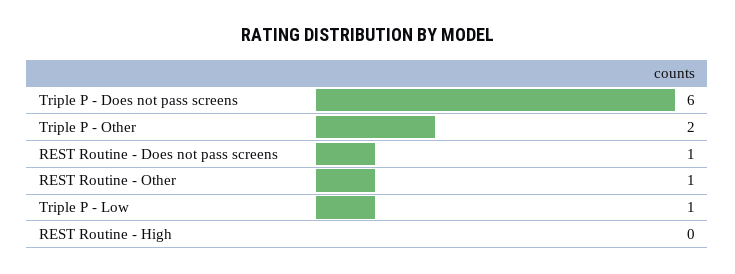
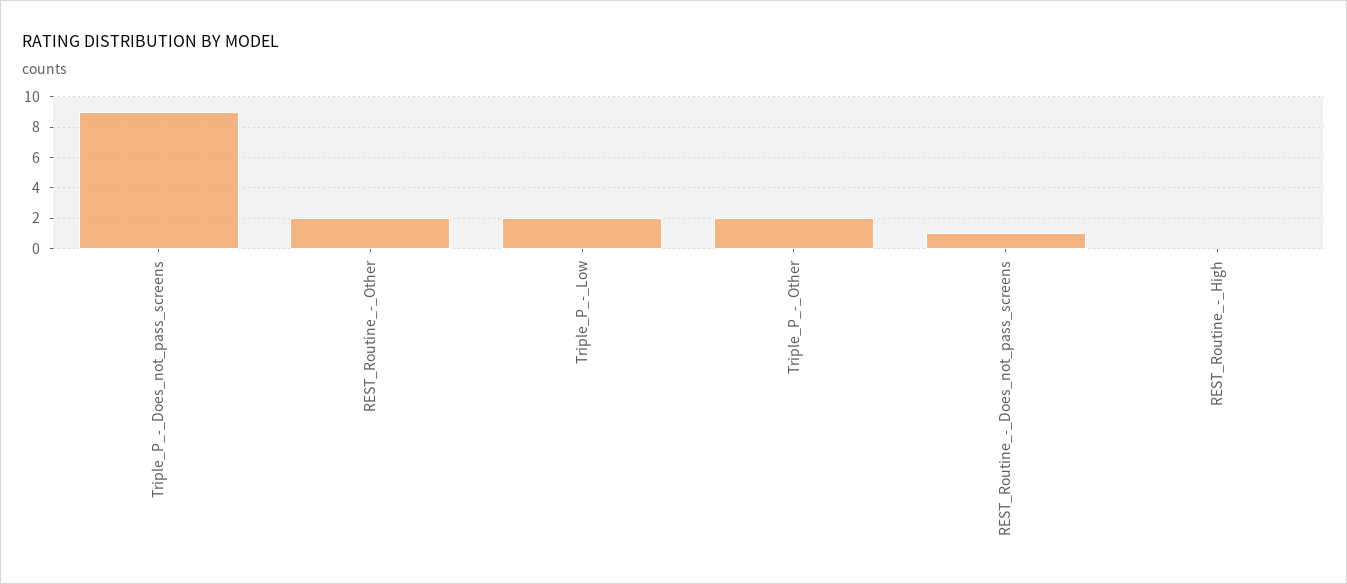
Triple P - Does not pass screens: 6 -> 9
REST Routine - Other: 1 -> 2
Triple P - Low: 1 -> 2

